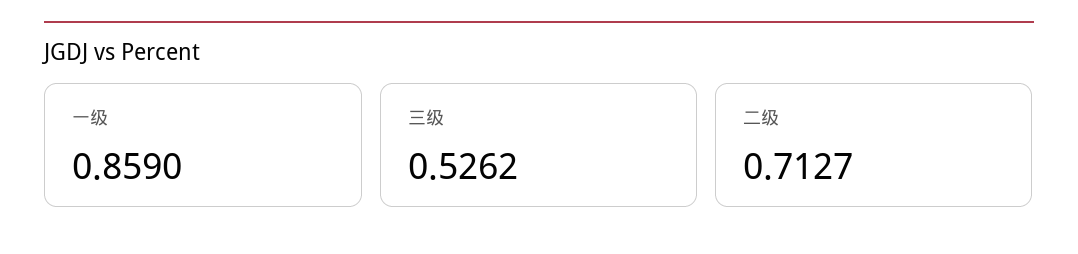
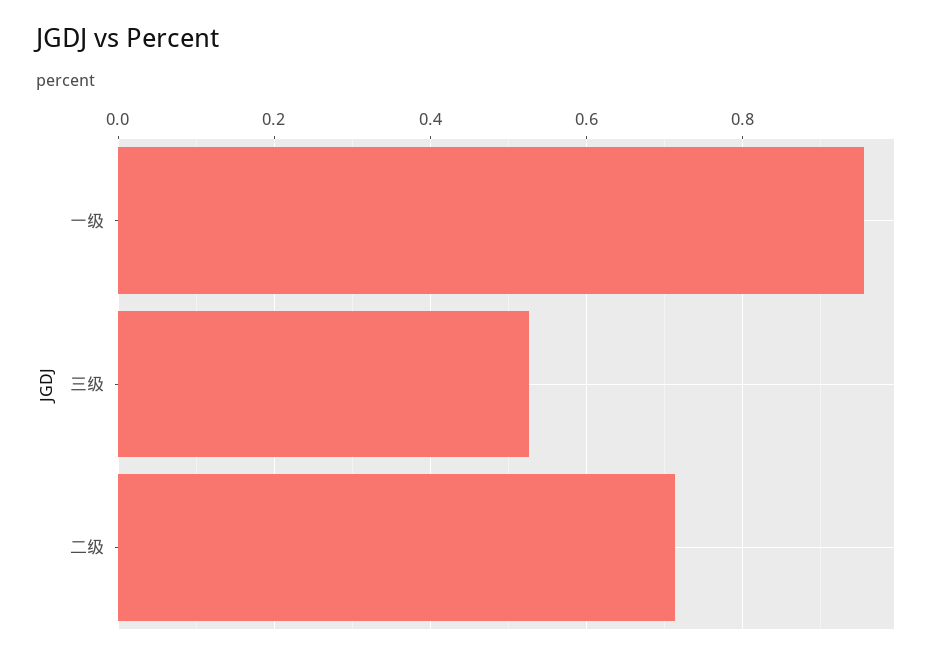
一级: 0.859 -> 0.96

